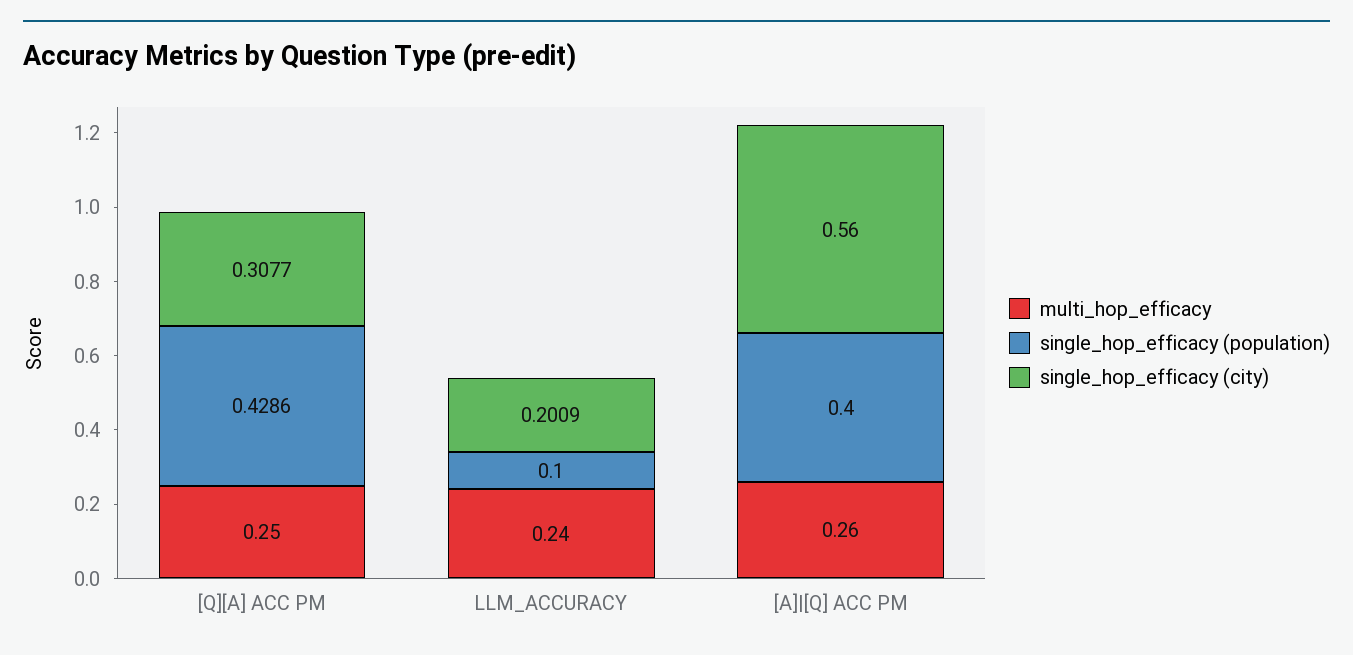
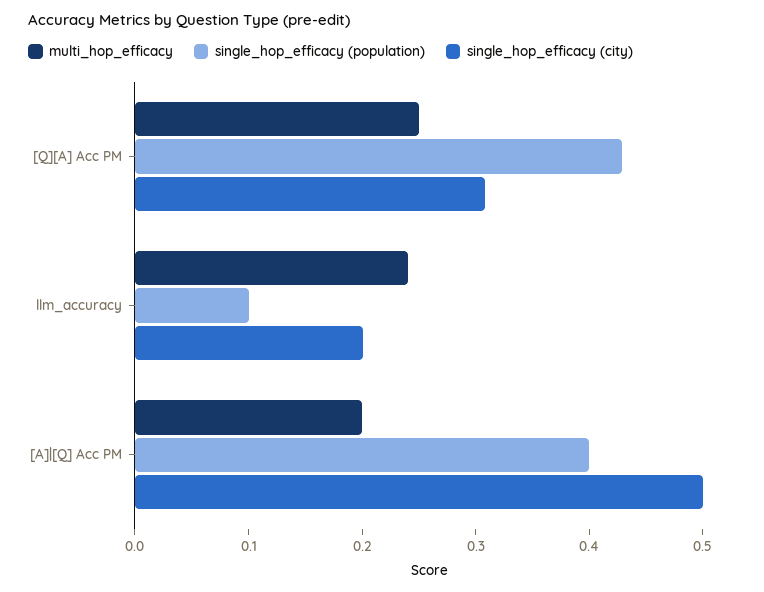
multi_hop_efficacy, [A]|[Q] ACC PM: 0.26 -> 0.2
single_hop_efficacy (city), [A]|[Q] ACC PM: 0.56 -> 0.5

